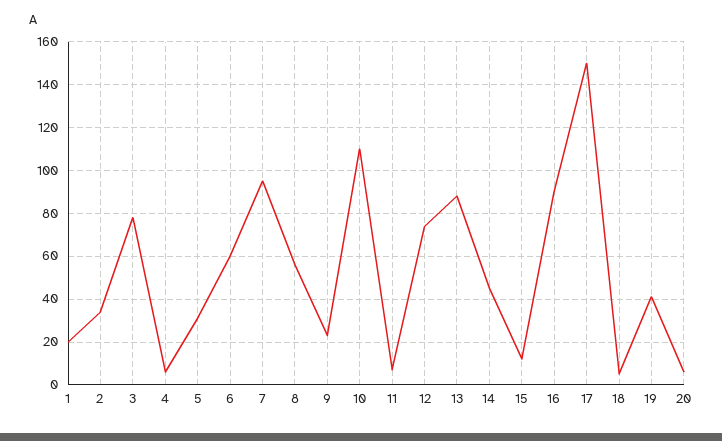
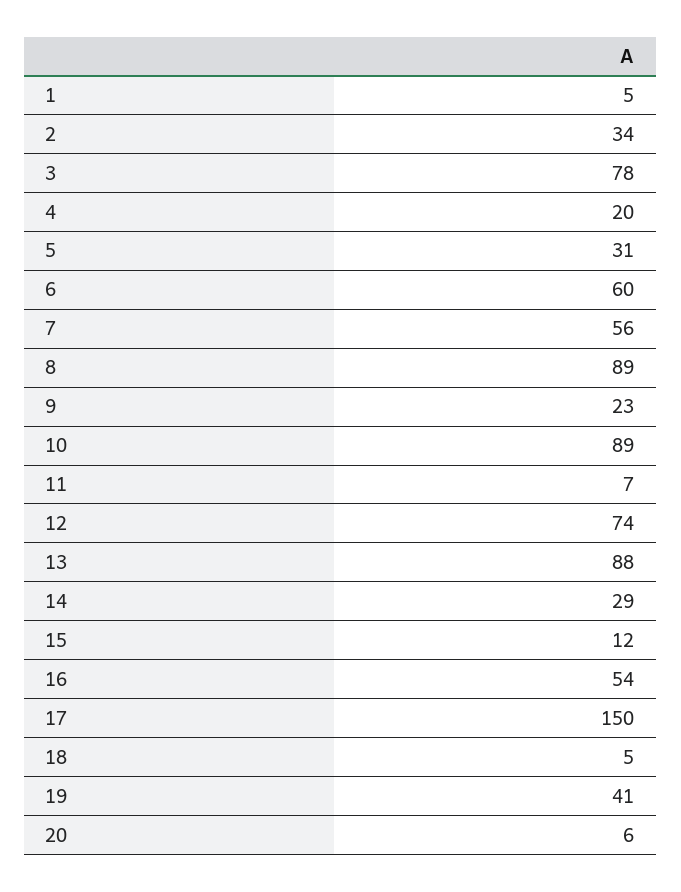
1: 20 -> 5
4: 5 -> 20
7: 95 -> 56
8: 55 -> 89
10: 110 -> 89
14: 45 -> 29
16: 90 -> 54

